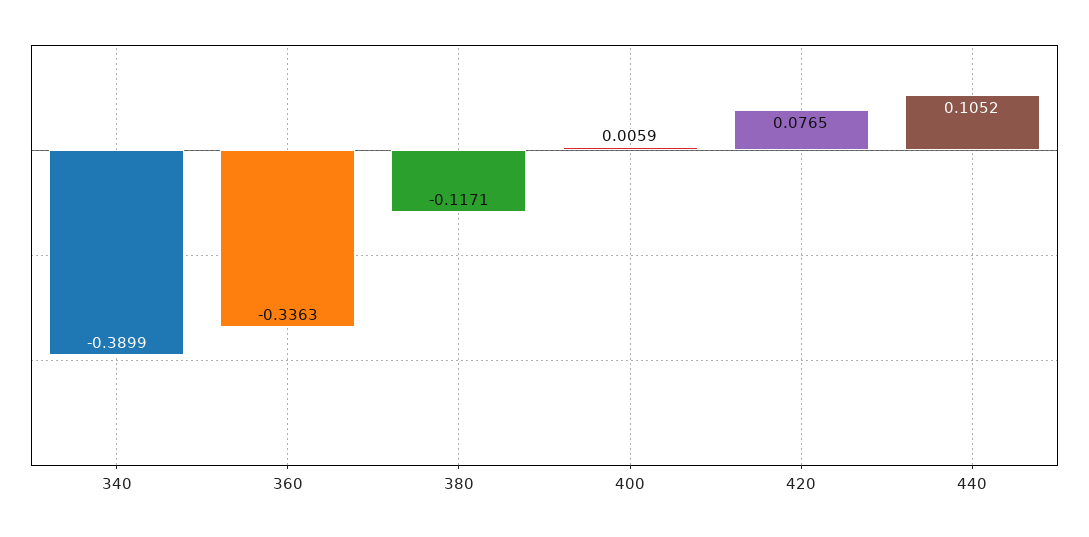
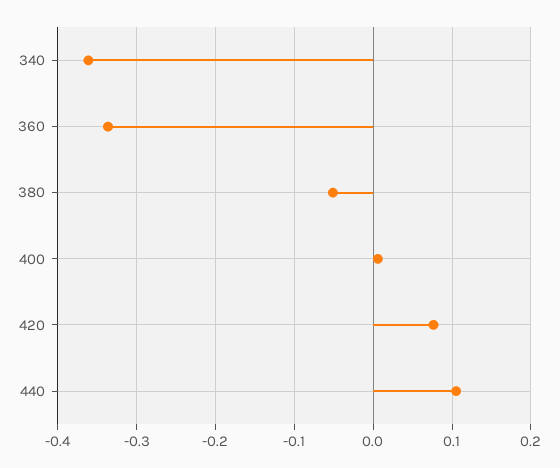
340: -0.3899 -> -0.36
380: -0.1171 -> -0.05

